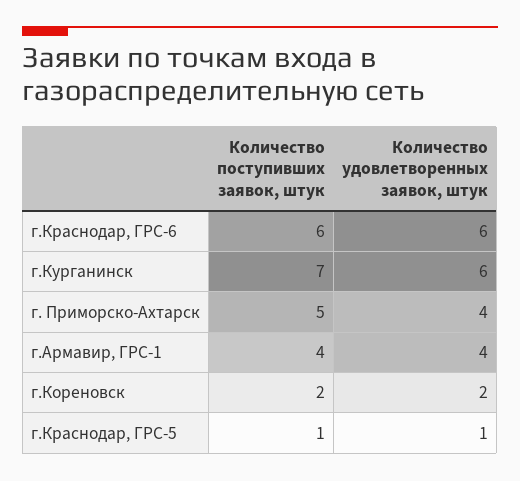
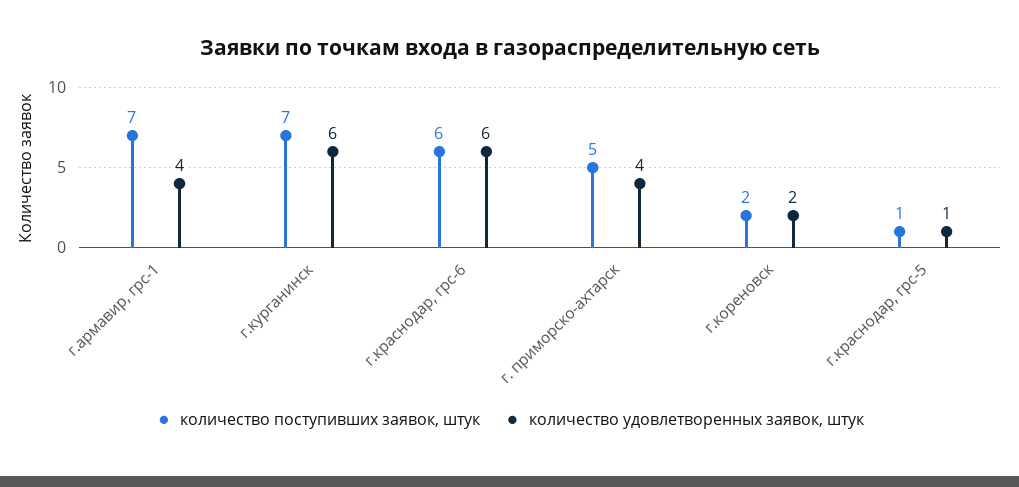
Количество поступивших заявок, штук, г.Армавир, ГРС-1: 4 -> 7

